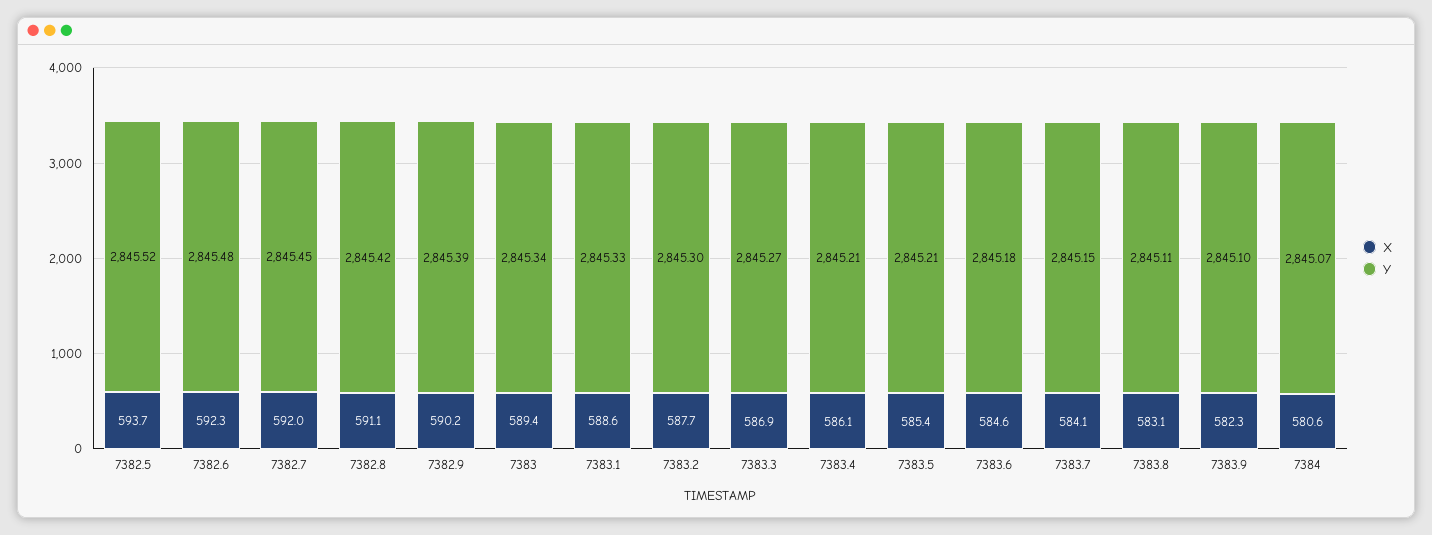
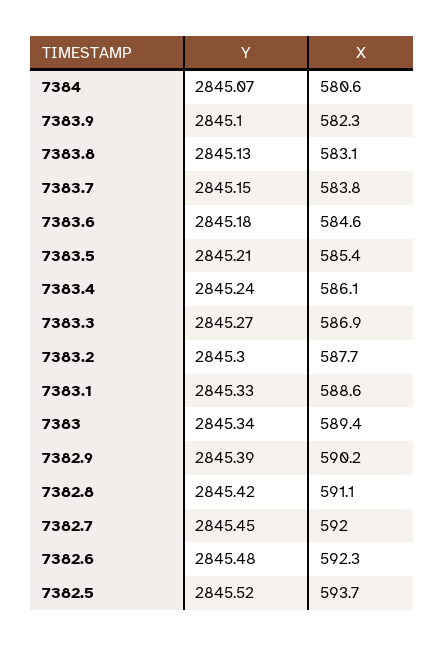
Y, 7383.4: 2845.21 -> 2845.24
X, 7383.7: 584.1 -> 583.8
Y, 7383.8: 2845.11 -> 2845.13

